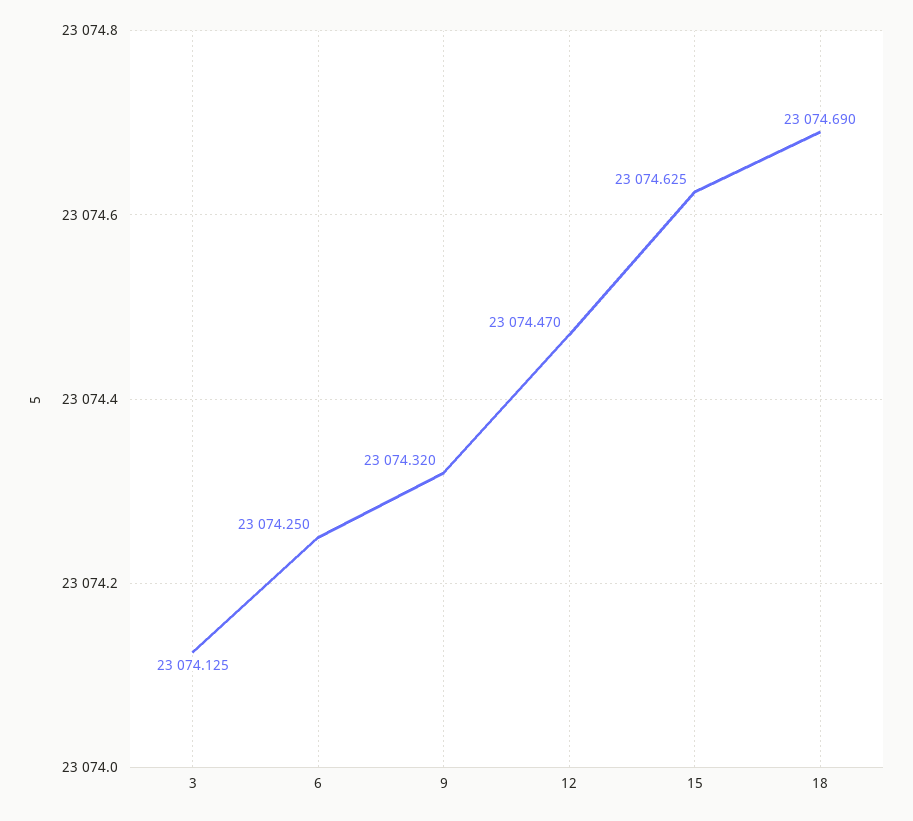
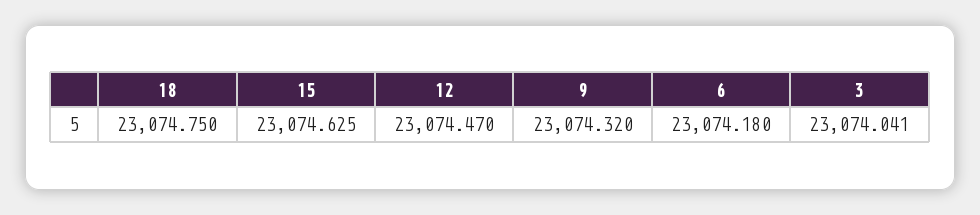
3: 23074.125 -> 23074.041
6: 23074.25 -> 23074.18
18: 23074.69 -> 23074.75

